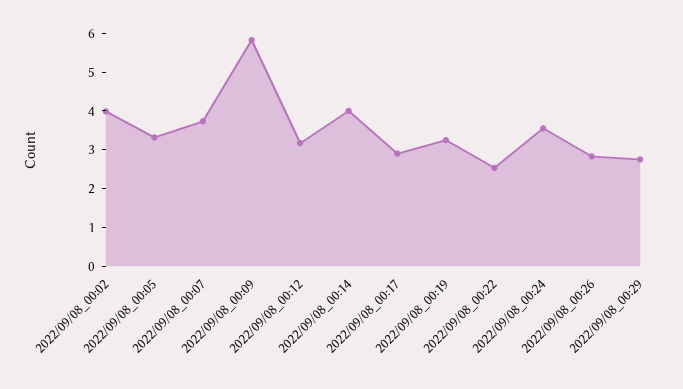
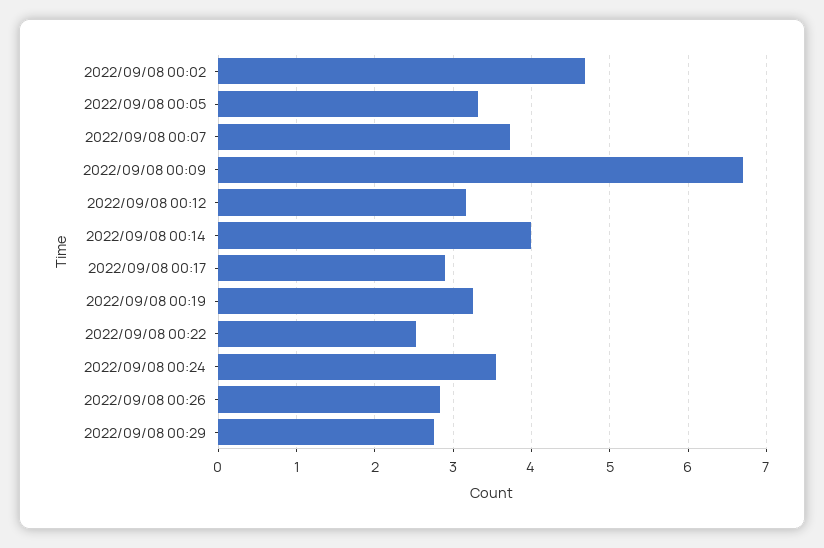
2022/09/08_00:02: 4 -> 4.7
2022/09/08_00:09: 5.75 -> 6.7

